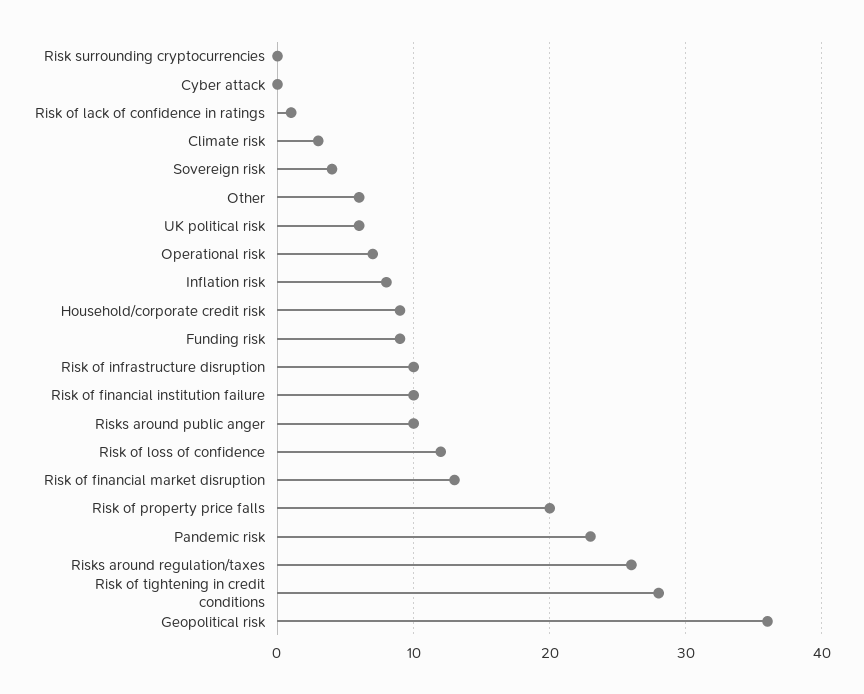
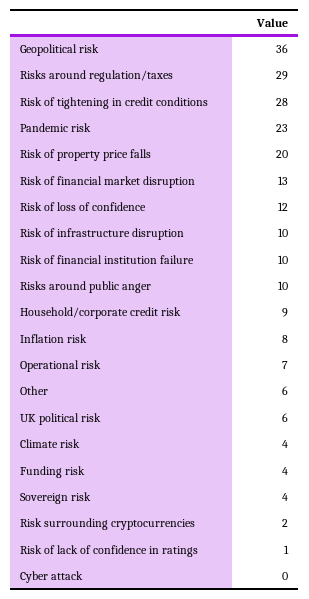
Risk surrounding cryptocurrencies: 0 -> 2
Climate risk: 3 -> 4
Funding risk: 9 -> 4
Risks around regulation/taxes: 26 -> 29

